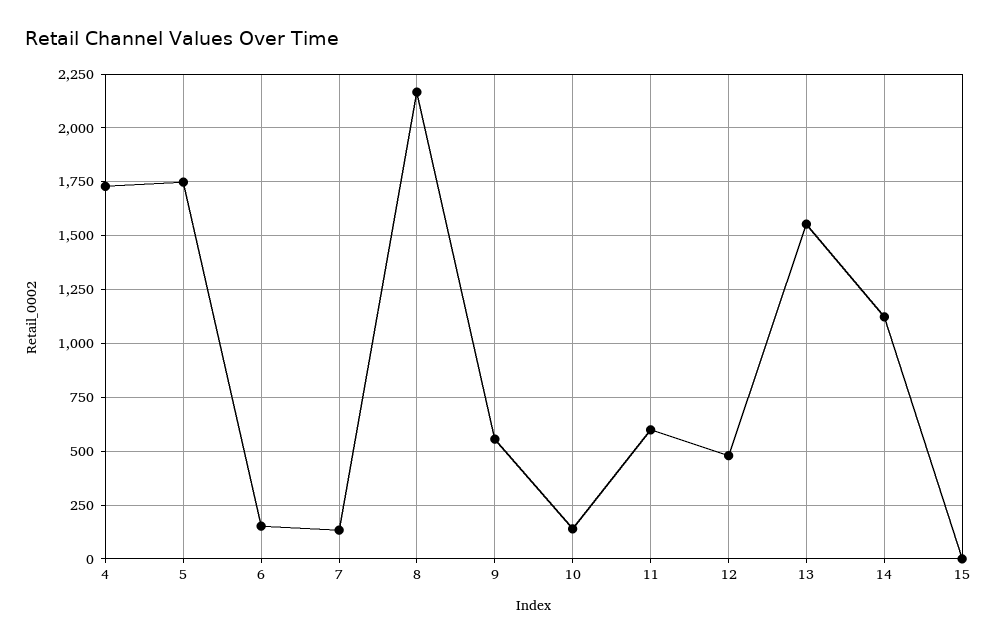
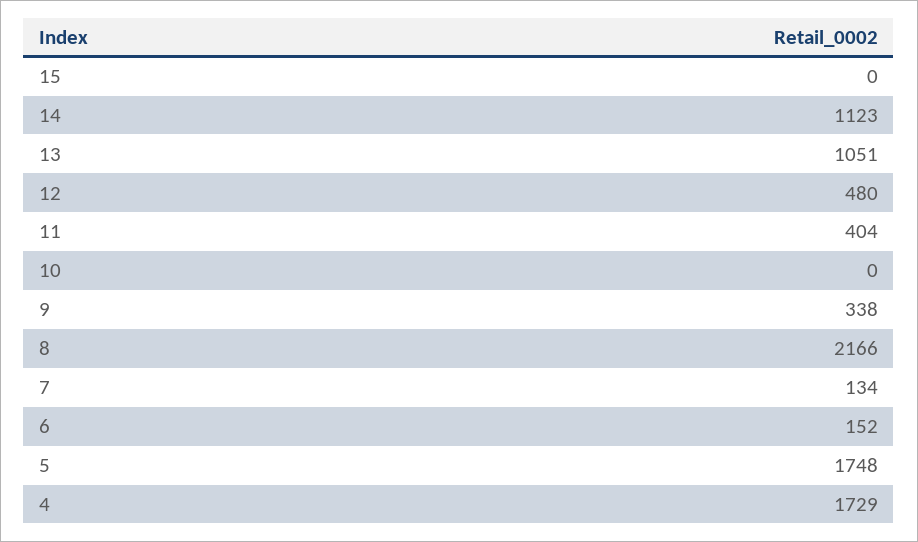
9: 550 -> 338
10: 150 -> 0
11: 600 -> 404
13: 1550 -> 1051

